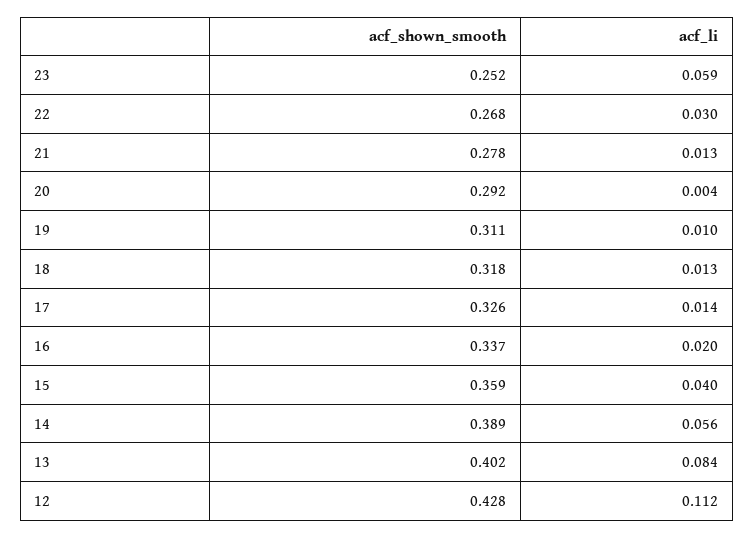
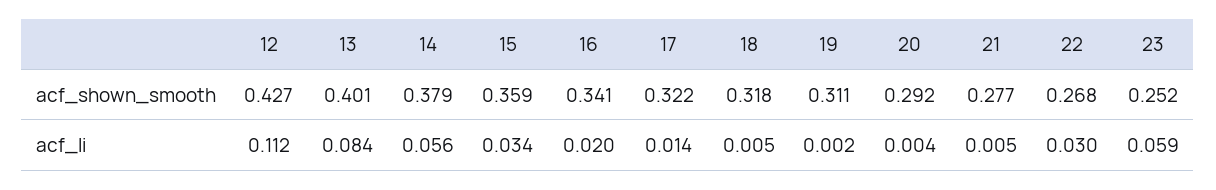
acf_shown_smooth, 21: 0.278 -> 0.277
acf_li, 21: 0.013 -> 0.005
acf_li, 19: 0.01 -> 0.002
acf_li, 18: 0.013 -> 0.005
acf_shown_smooth, 17: 0.326 -> 0.322
acf_shown_smooth, 16: 0.337 -> 0.341
acf_li, 15: 0.04 -> 0.034
acf_shown_smooth, 14: 0.389 -> 0.379
acf_shown_smooth, 13: 0.402 -> 0.401
acf_shown_smooth, 12: 0.428 -> 0.427

